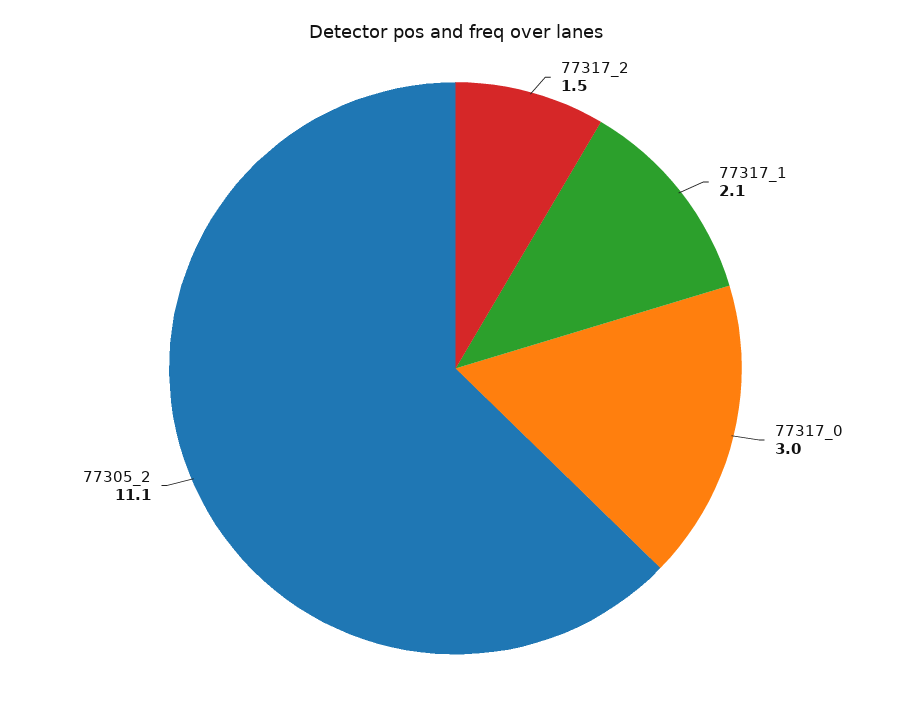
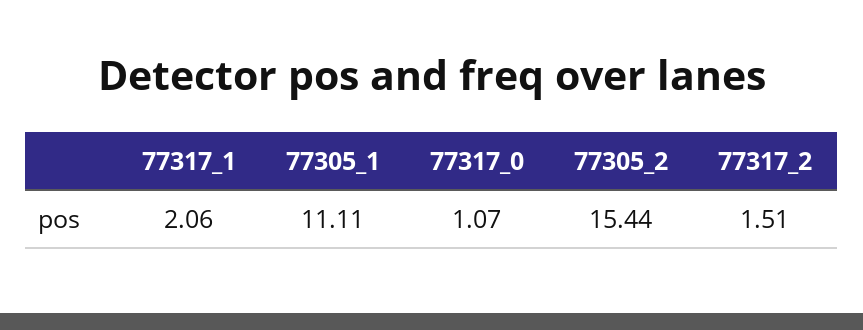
77317_0: 3 -> 1.07
77305_2: 11.1 -> 15.44
77305_1: none -> 11.11

